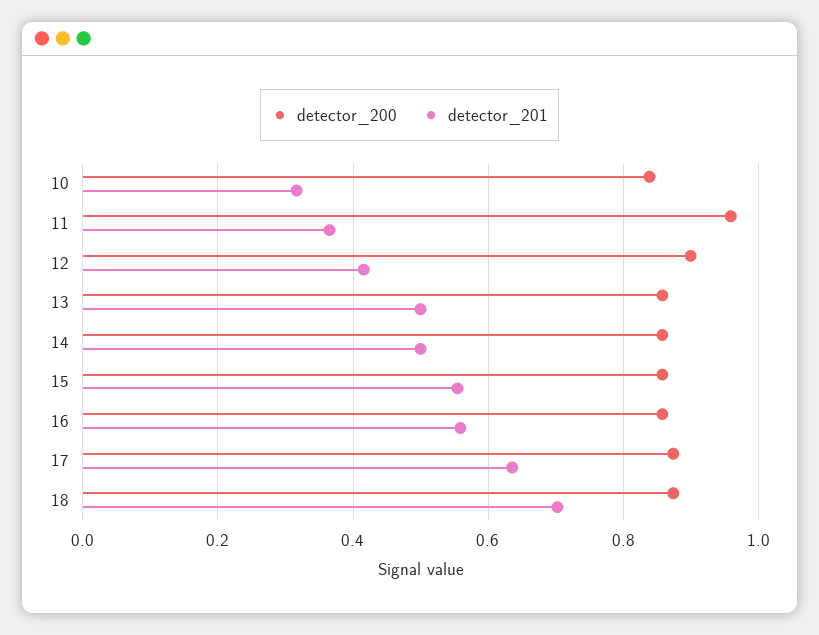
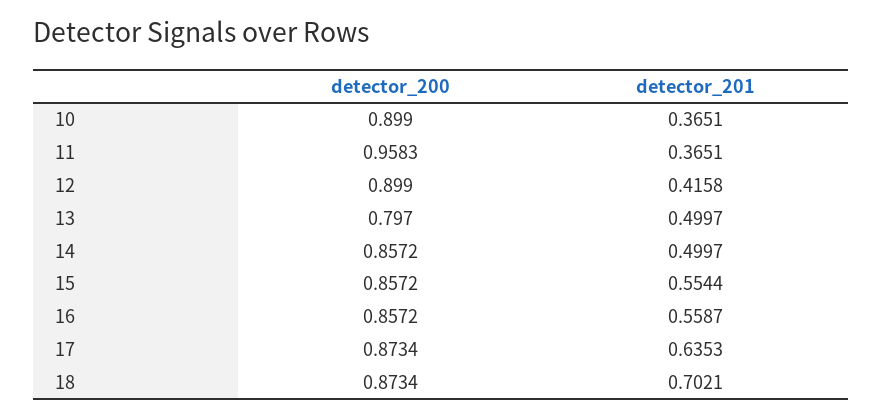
detector_200, 10: 0.84 -> 0.899
detector_201, 10: 0.32 -> 0.3651
detector_200, 13: 0.86 -> 0.797

